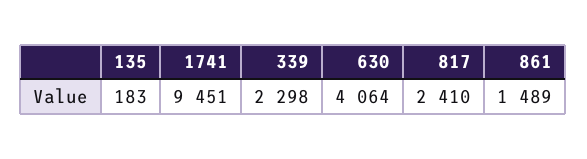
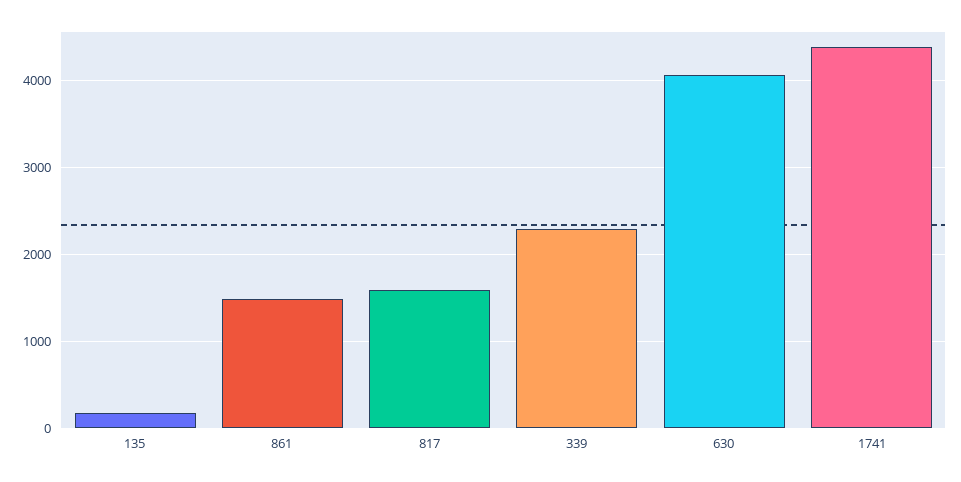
1741: 9451 -> 4400
817: 2410 -> 1600

